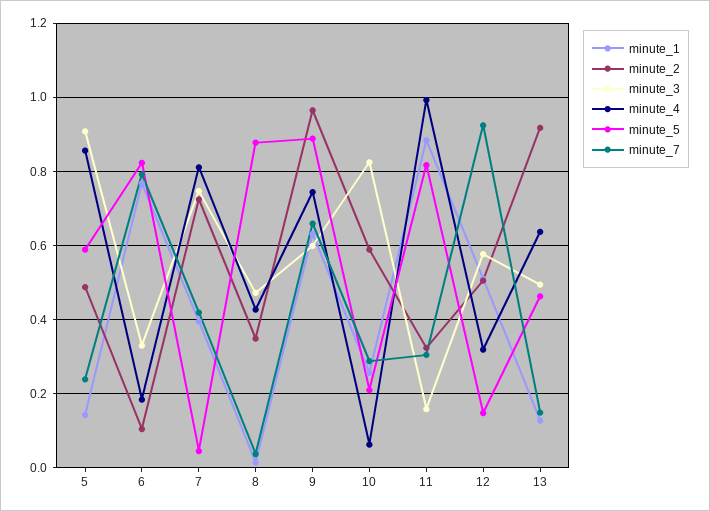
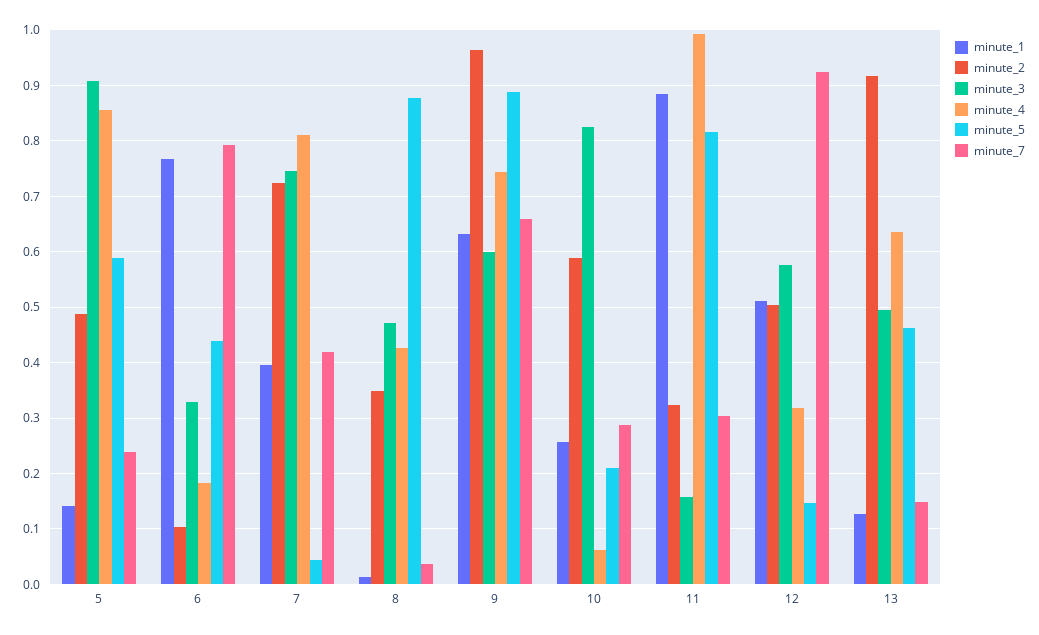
minute_5, 6: 0.82 -> 0.44

